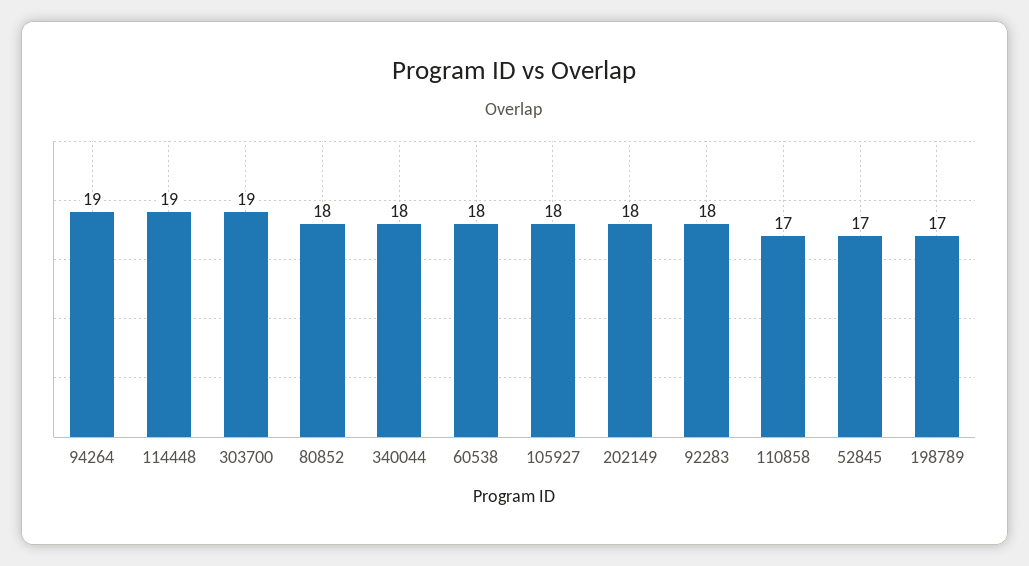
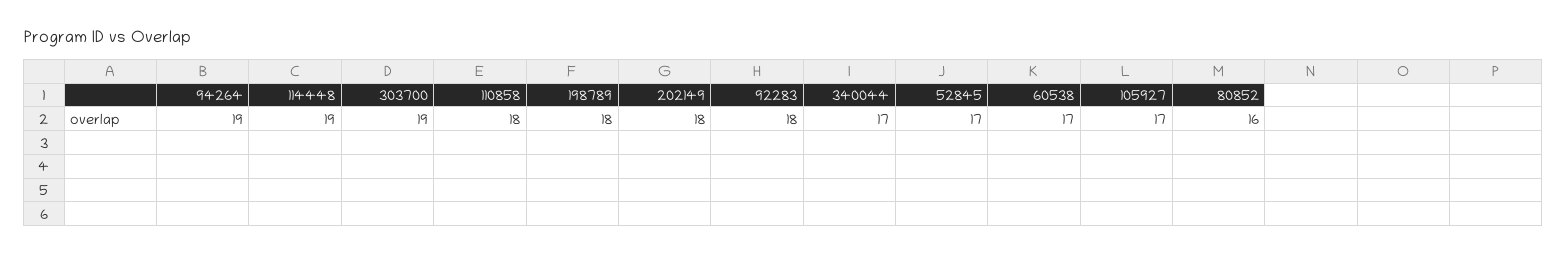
80852: 18 -> 16
340044: 18 -> 17
60538: 18 -> 17
105927: 18 -> 17
110858: 17 -> 18
198789: 17 -> 18

